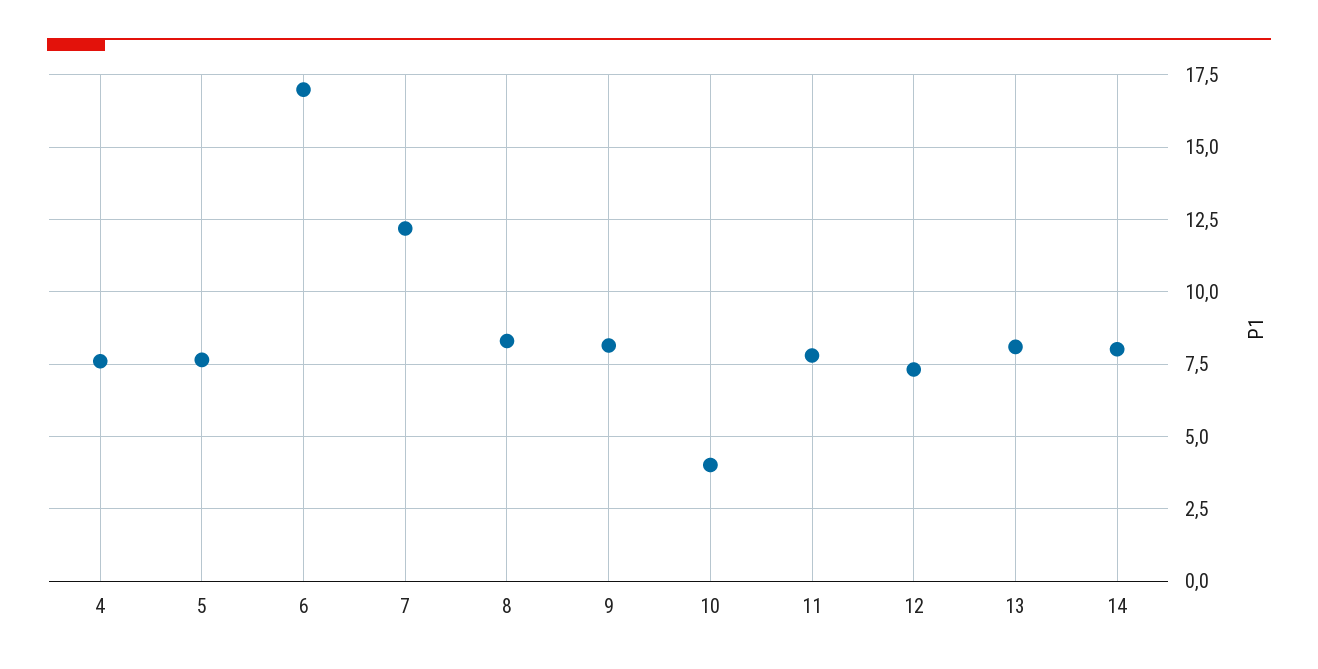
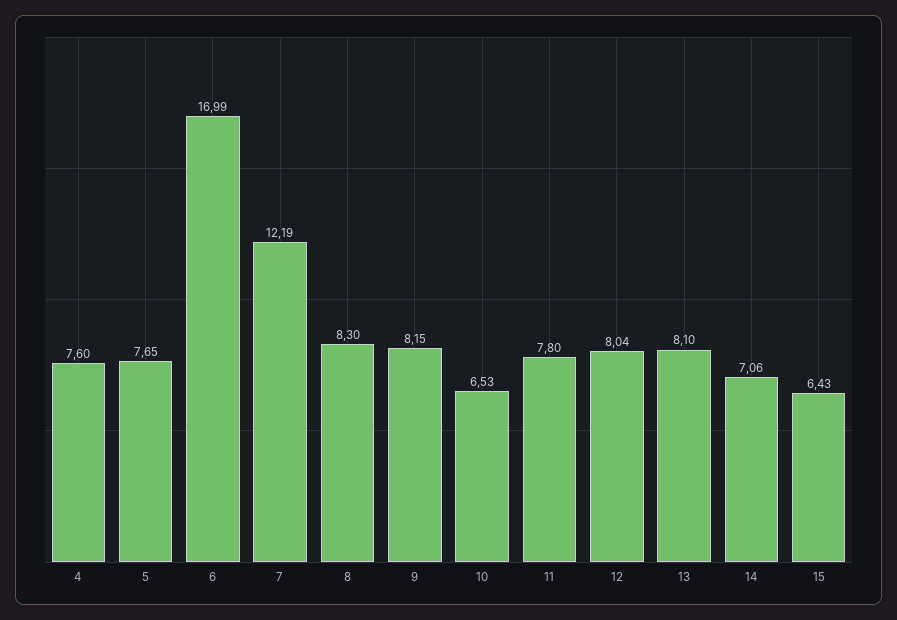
10: 4 -> 6.53
12: 7.25 -> 8.04
14: 8 -> 7.06
15: none -> 6.43

